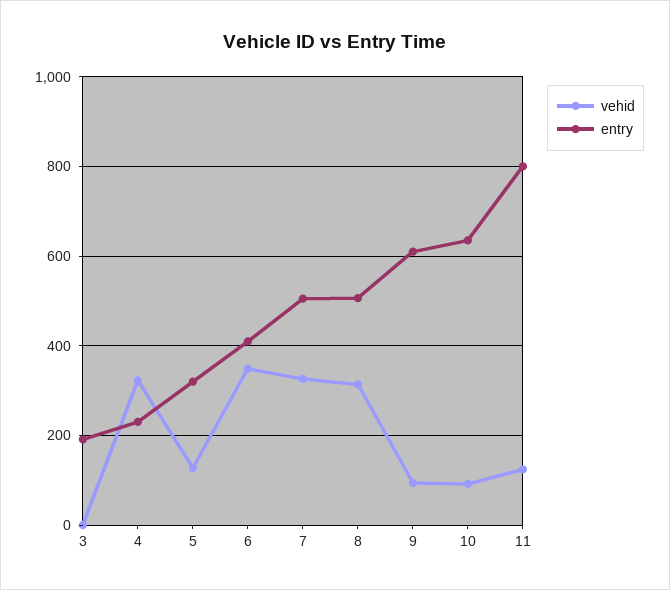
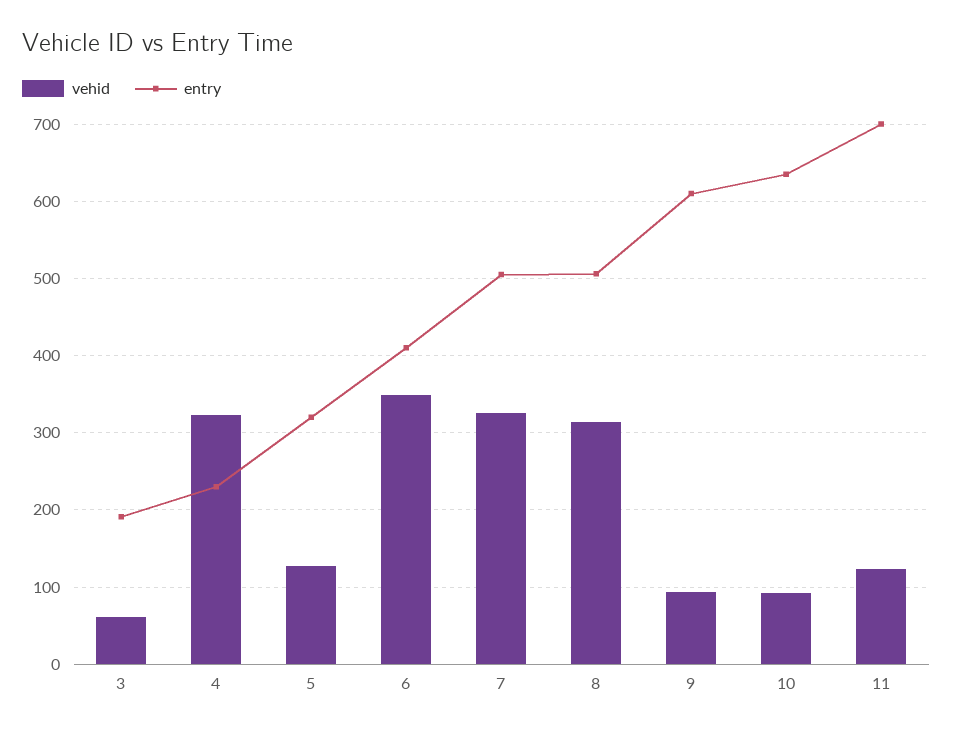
vehid, 3: 0 -> 60
entry, 11: 800 -> 700

